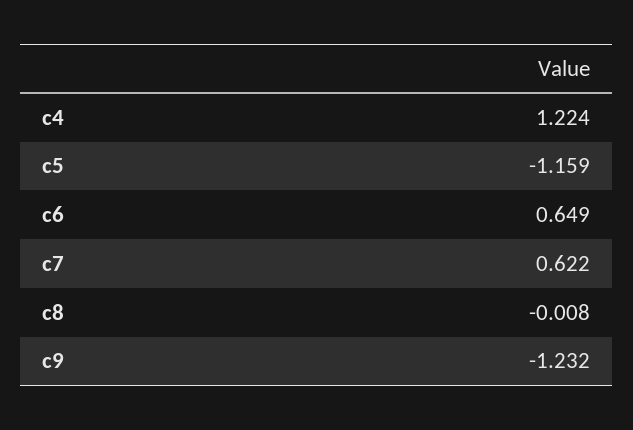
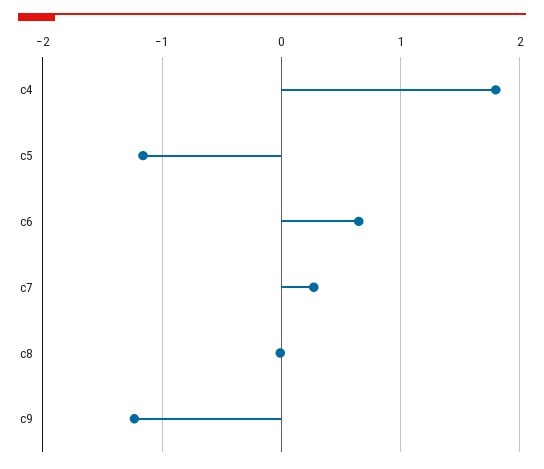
c4: 1.224 -> 1.8
c7: 0.622 -> 0.3

